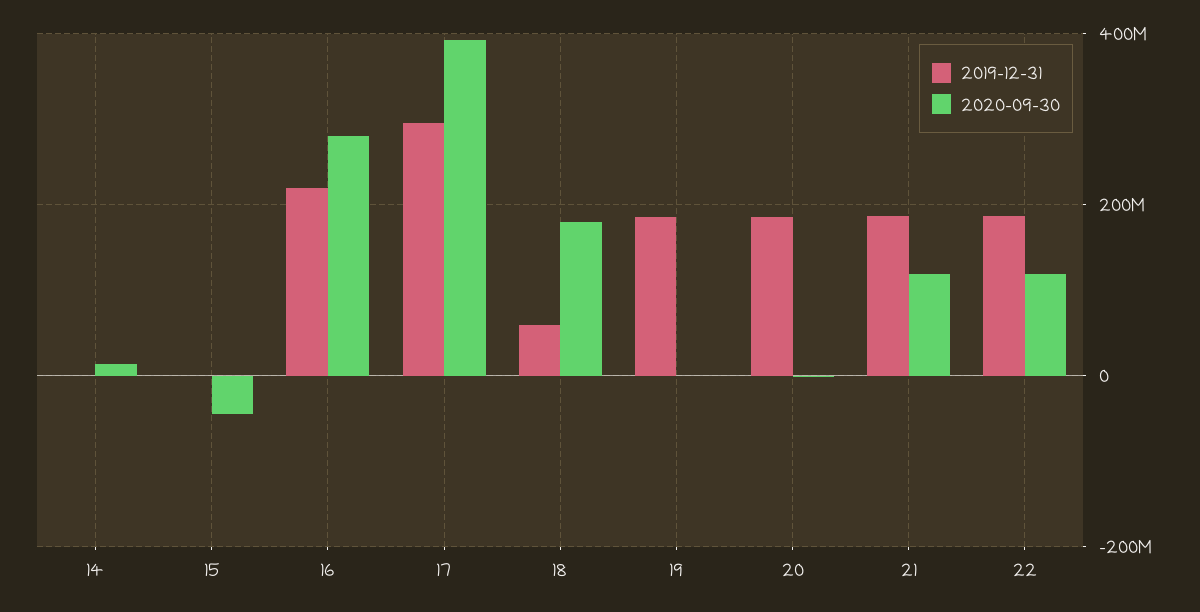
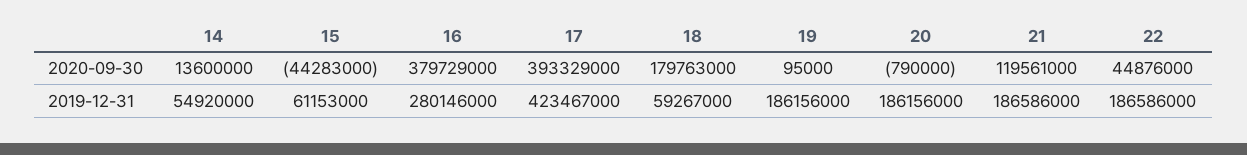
2019-12-31, 14: 0 -> 54920000
2019-12-31, 15: 0 -> 61153000
2019-12-31, 16: 220000000 -> 280146000
2020-09-30, 16: 280000000 -> 379729000
2019-12-31, 17: 300000000 -> 423467000
2020-09-30, 22: 120000000 -> 44876000

